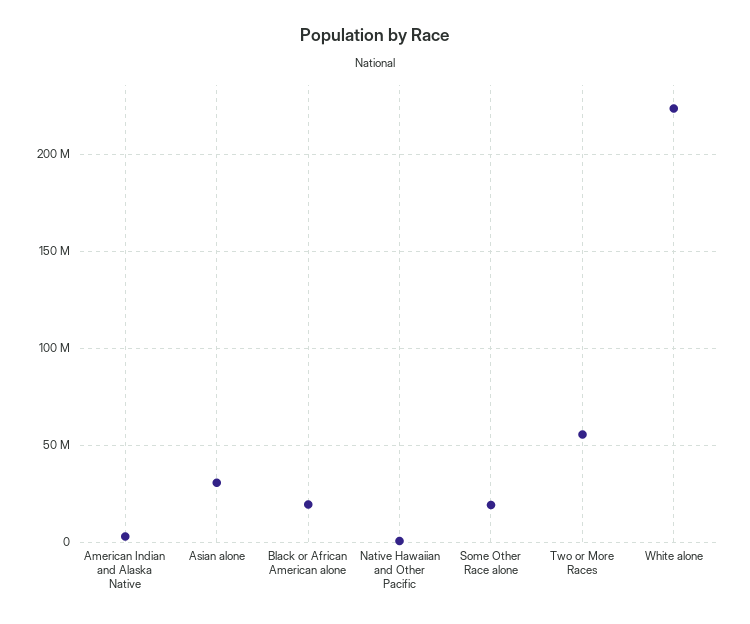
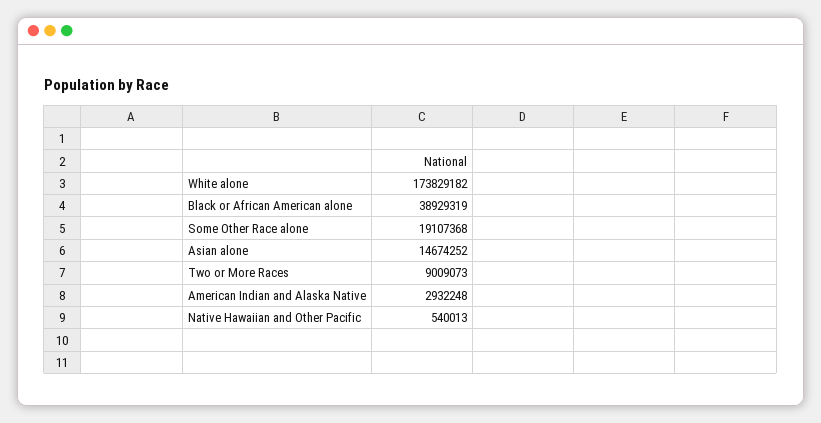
Asian alone: 30000000 -> 14674252
Black or African American alone: 20000000 -> 38929319
Two or More Races: 55000000 -> 9009073
White alone: 225000000 -> 173829182

